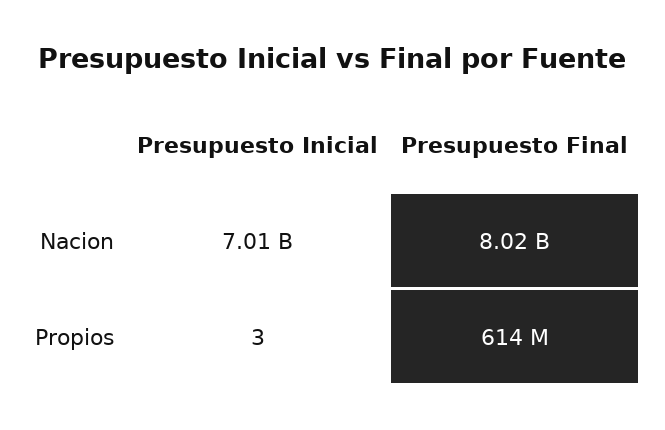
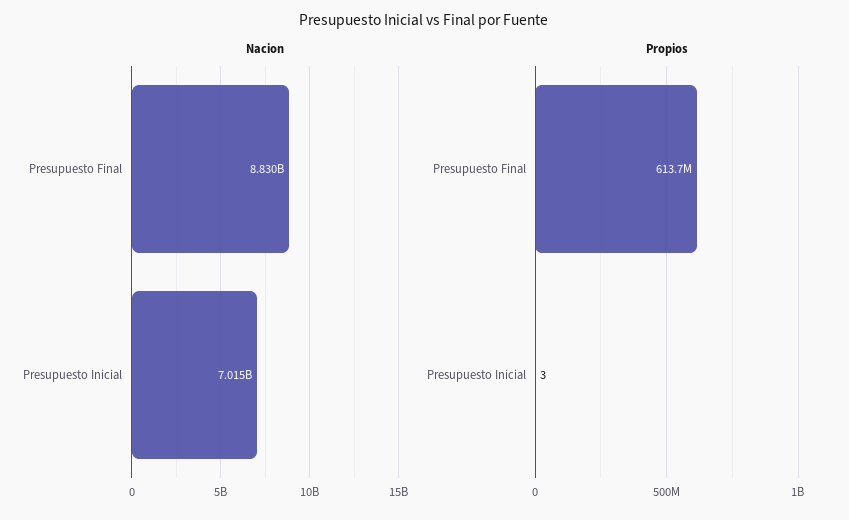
Nacion, Presupuesto Final: 8020000000 -> 8830000000

